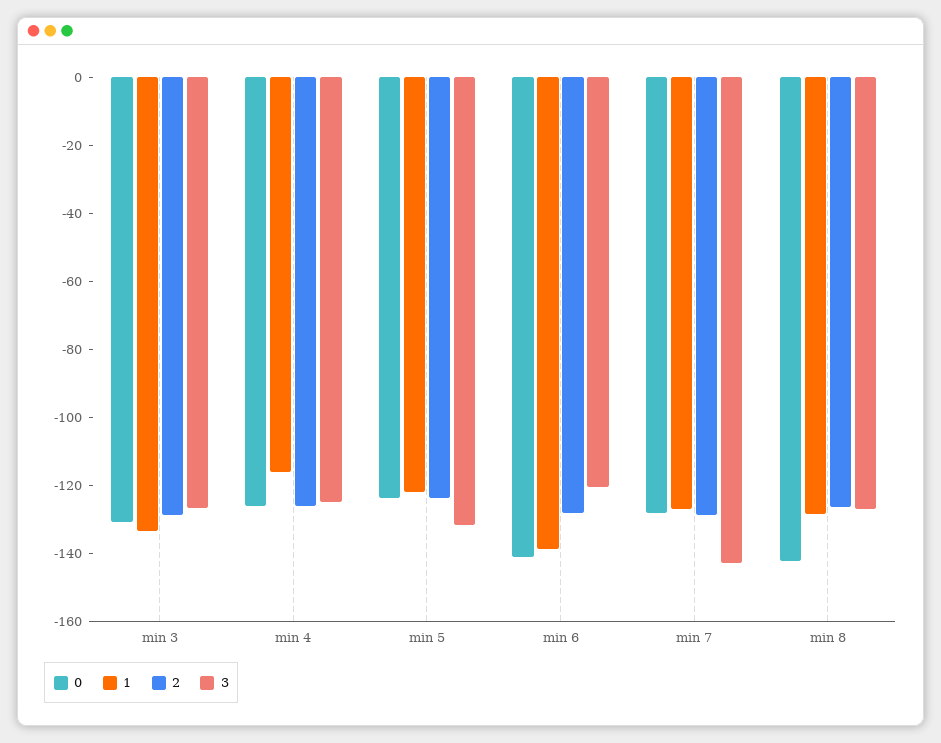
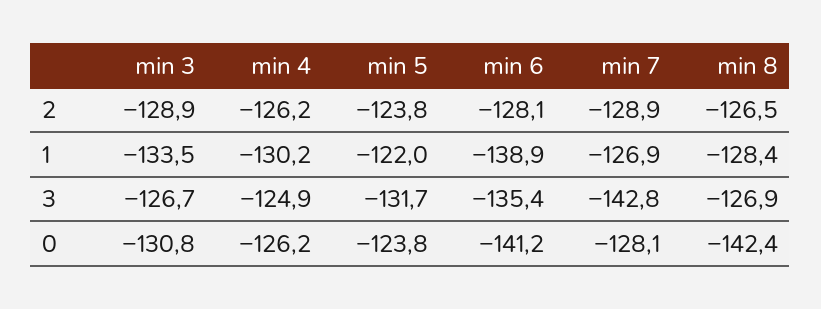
1, min 4: -115 -> -130.2
3, min 6: -120 -> -135.4

